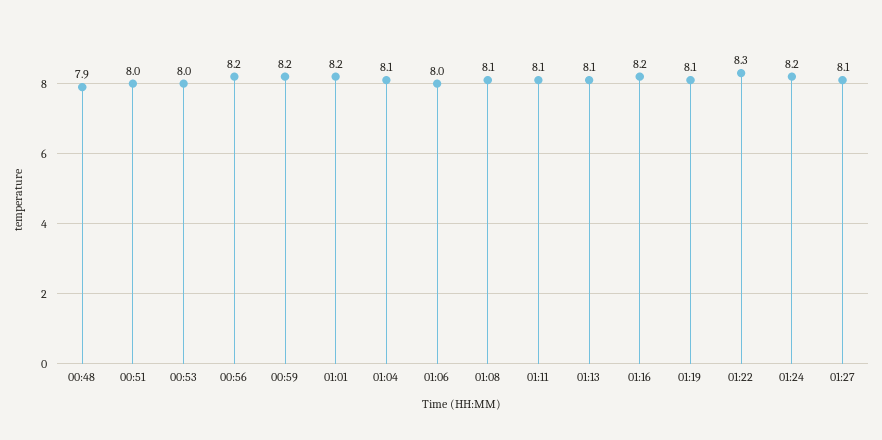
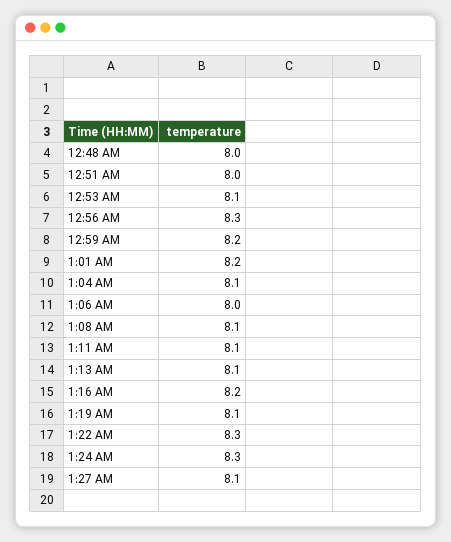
00:48: 7.9 -> 8
00:53: 8 -> 8.1
00:56: 8.2 -> 8.3
01:24: 8.2 -> 8.3

